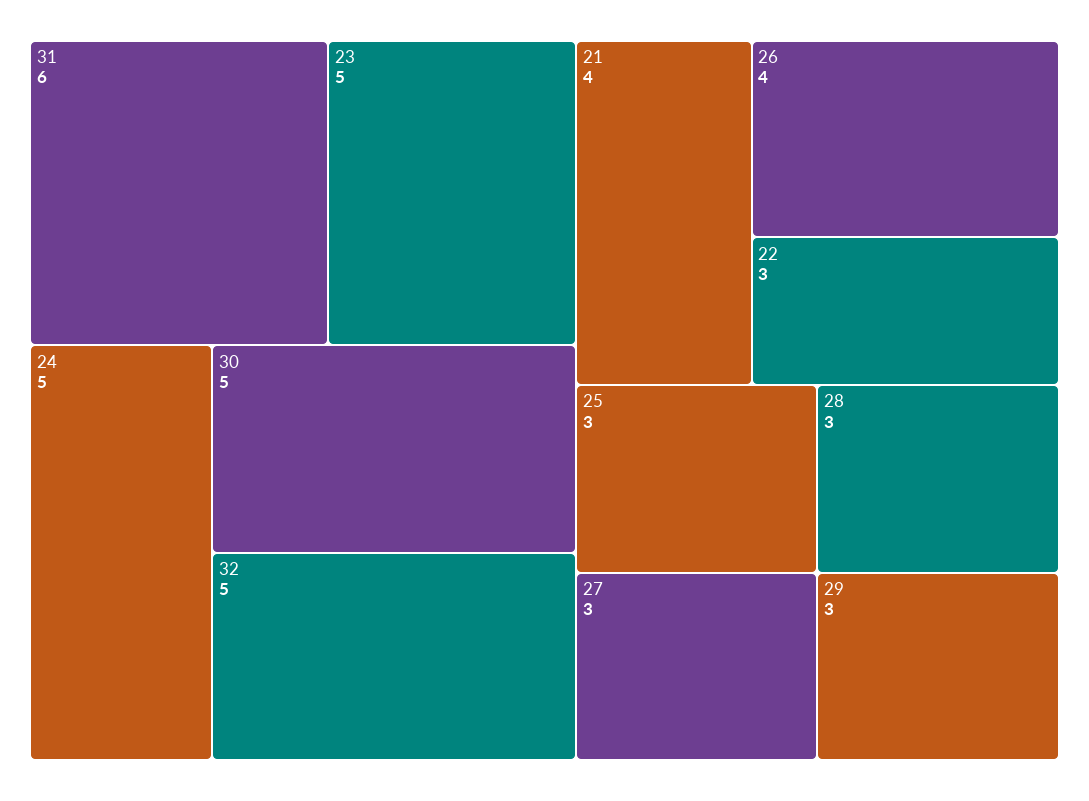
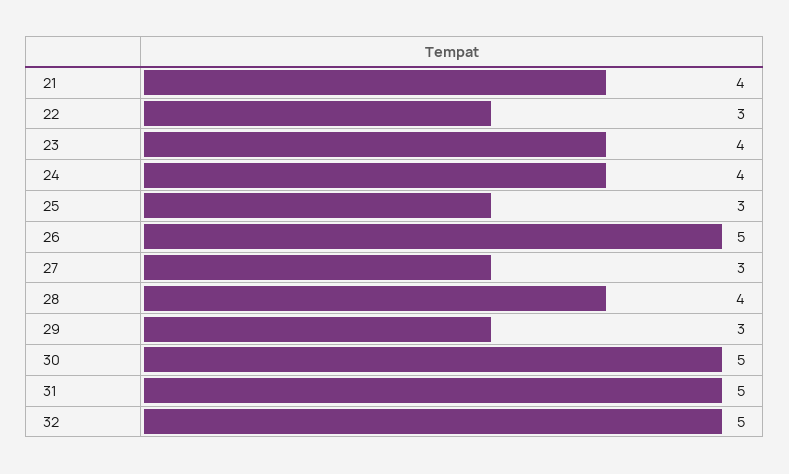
31: 6 -> 5
23: 5 -> 4
24: 5 -> 4
26: 4 -> 5
28: 3 -> 4

